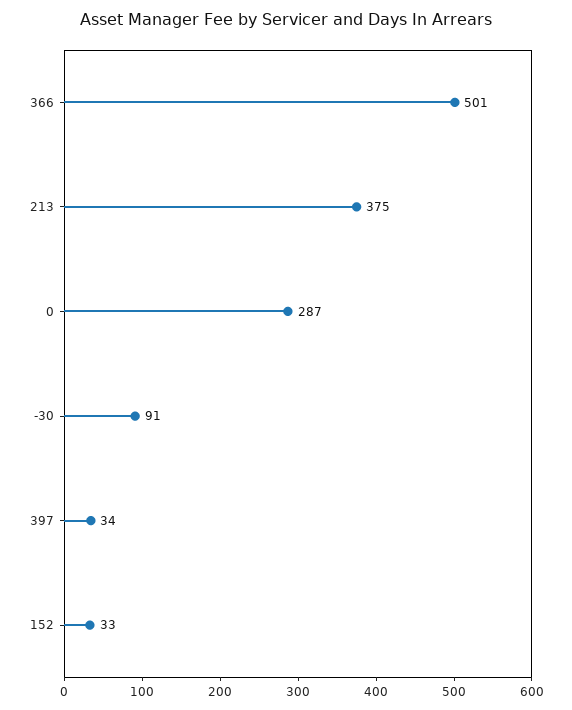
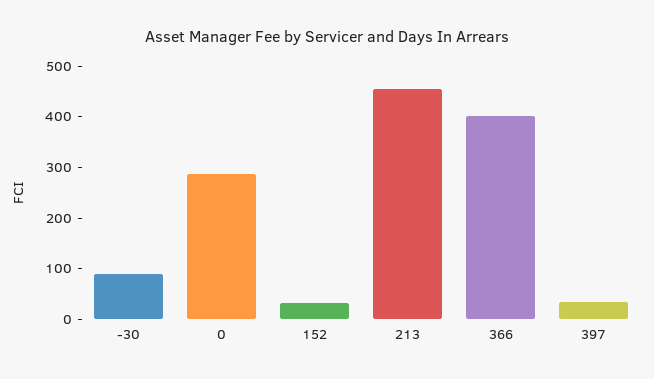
366: 501 -> 400
213: 375 -> 460

